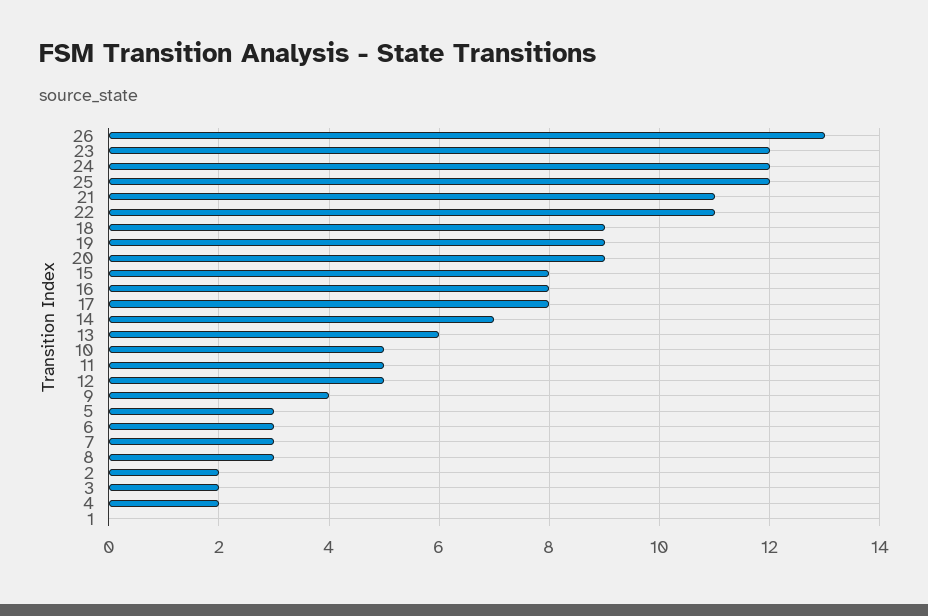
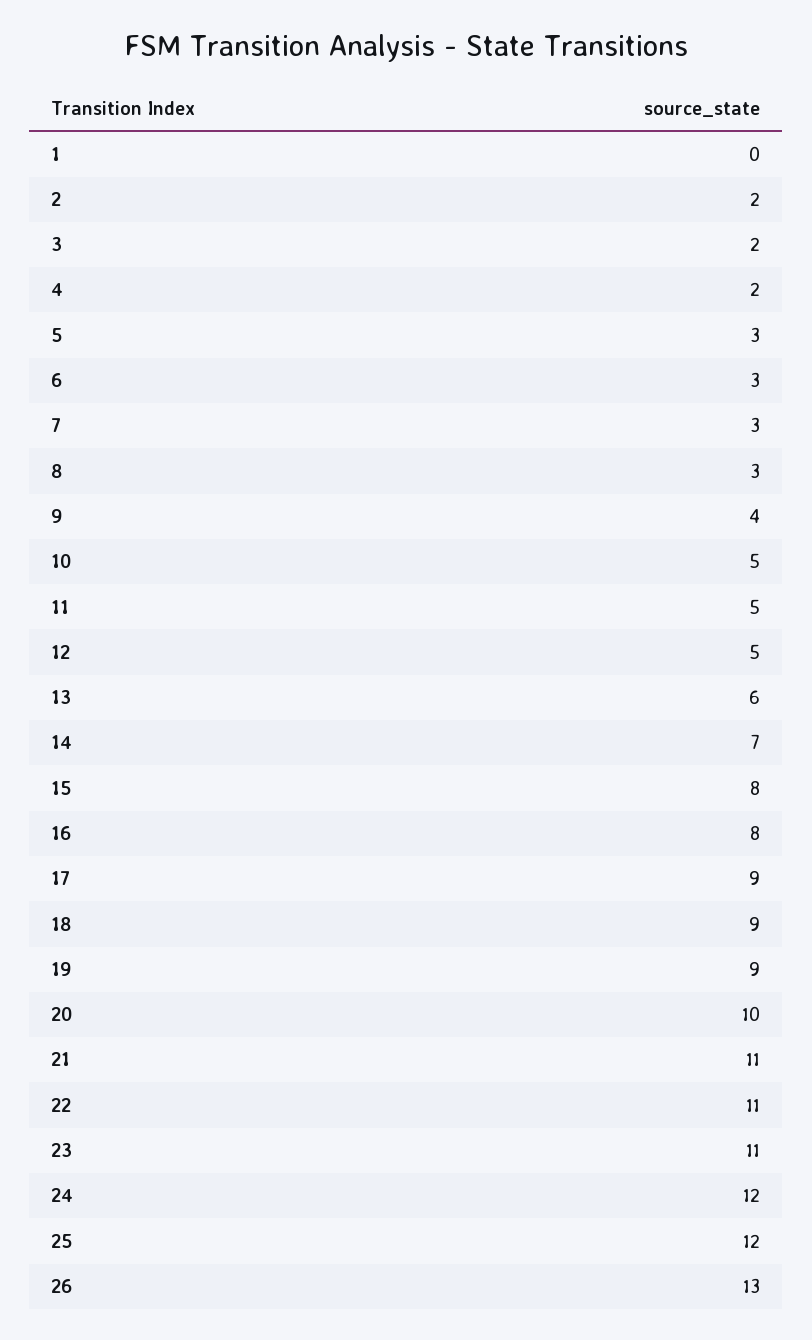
23: 12 -> 11
20: 9 -> 10
17: 8 -> 9

